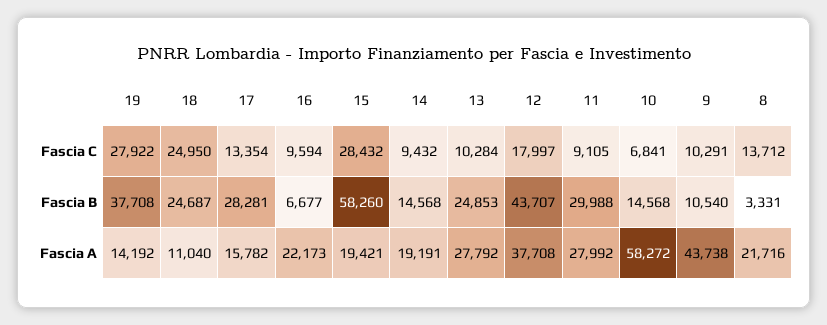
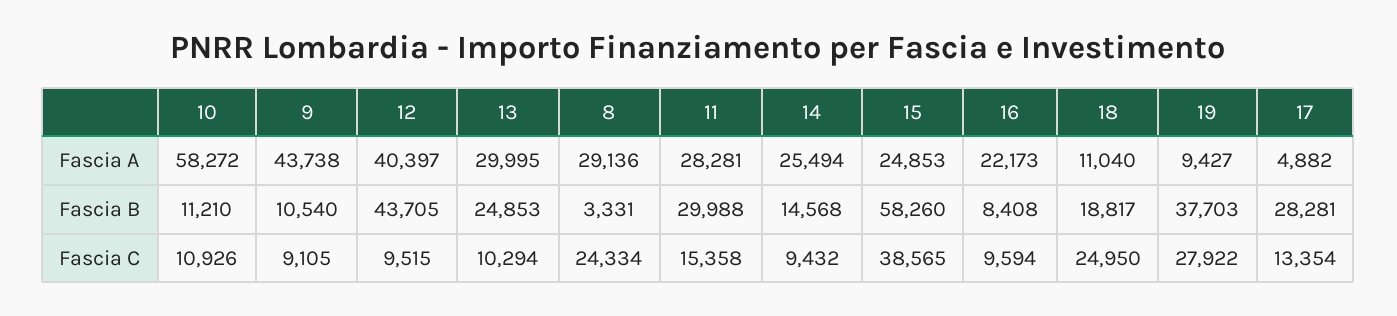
15, Fascia C: 28432 -> 38565
13, Fascia C: 10284 -> 10294
12, Fascia C: 17997 -> 9515
11, Fascia C: 9105 -> 15358
10, Fascia C: 6841 -> 10926
9, Fascia C: 10291 -> 9105
8, Fascia C: 13712 -> 24334
19, Fascia B: 37708 -> 37703
18, Fascia B: 24687 -> 18817
16, Fascia B: 6677 -> 8408
12, Fascia B: 43707 -> 43705
10, Fascia B: 14568 -> 11210
19, Fascia A: 14192 -> 9427
17, Fascia A: 15782 -> 4882
15, Fascia A: 19421 -> 24853
14, Fascia A: 19191 -> 25494
13, Fascia A: 27792 -> 29995
12, Fascia A: 37708 -> 40397
11, Fascia A: 27992 -> 28281
8, Fascia A: 21716 -> 29136

